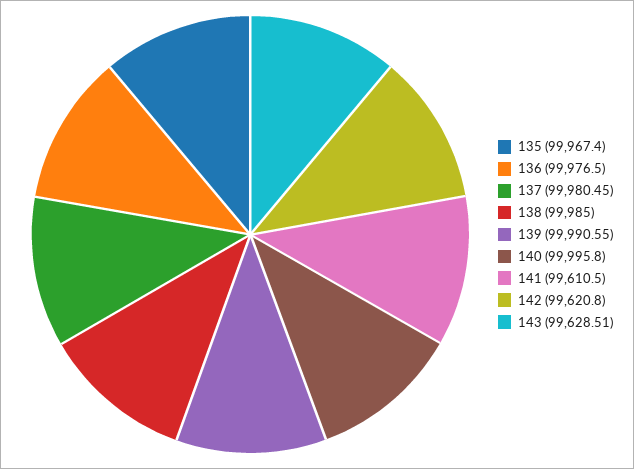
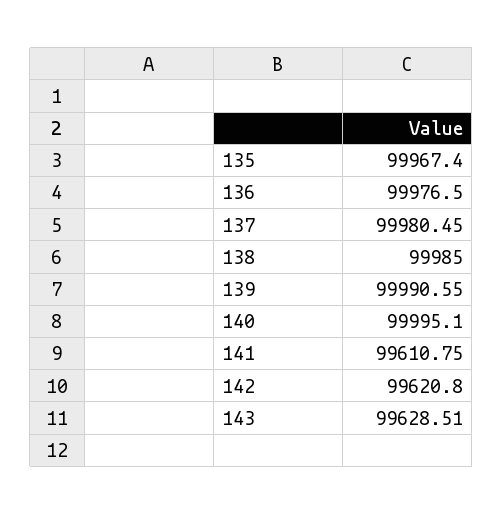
140: 99995.8 -> 99995.1
141: 99610.5 -> 99610.75

